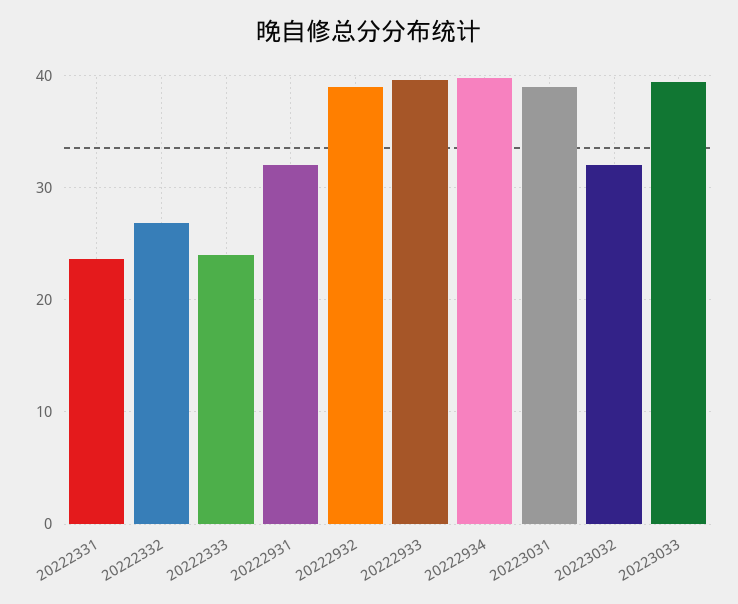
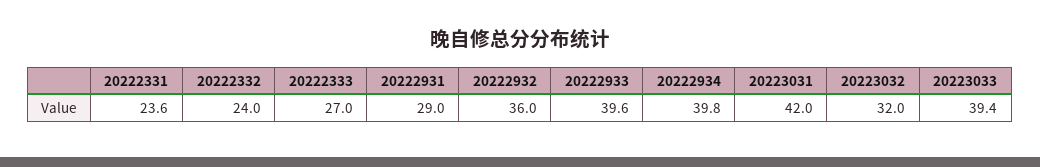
20222332: 27 -> 24
20222333: 24 -> 27
20222931: 32 -> 29
20222932: 39 -> 36
20223031: 39 -> 42

